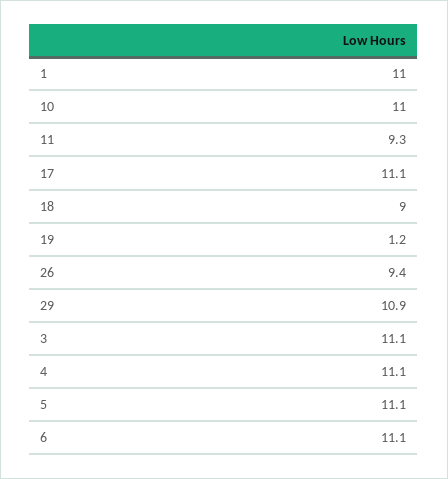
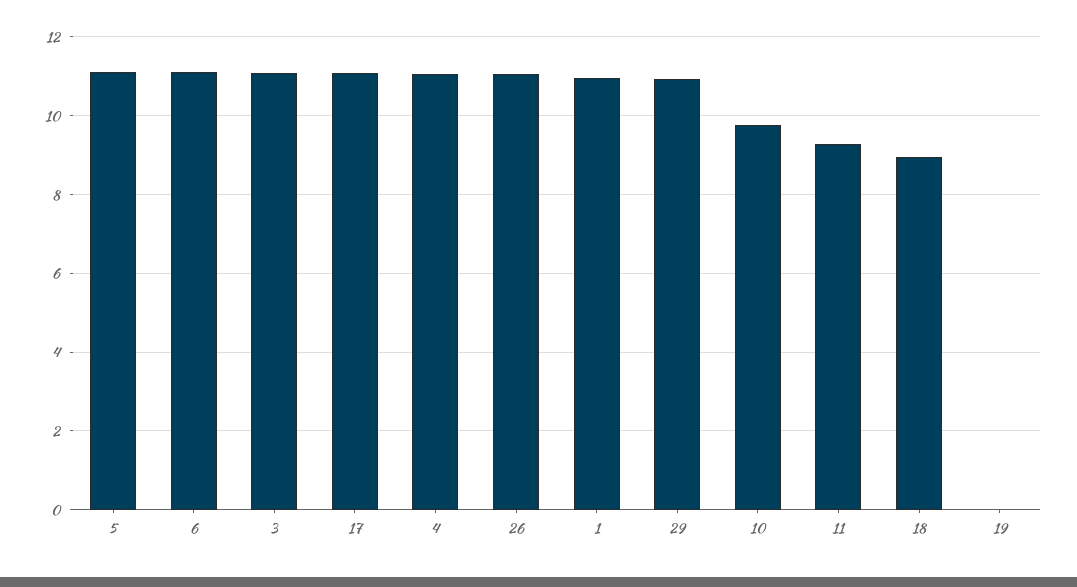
10: 11 -> 9.8
19: 1.2 -> 0
26: 9.4 -> 11

